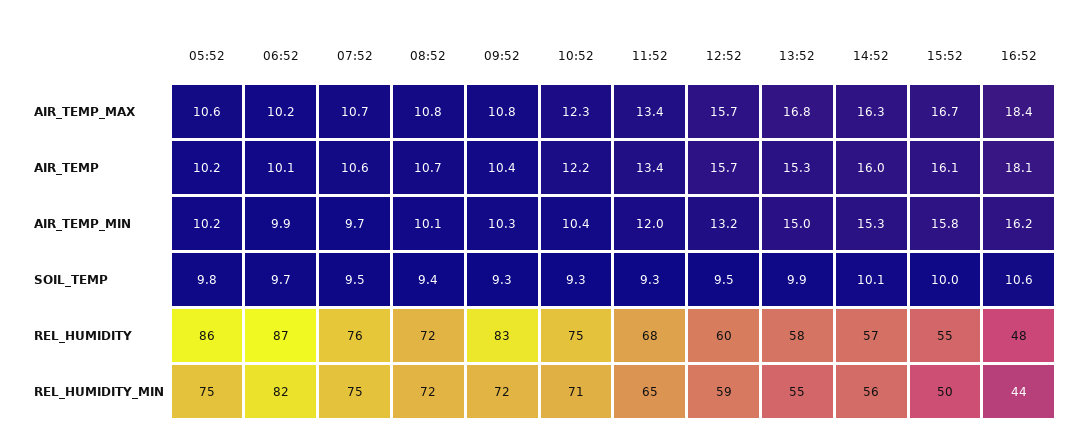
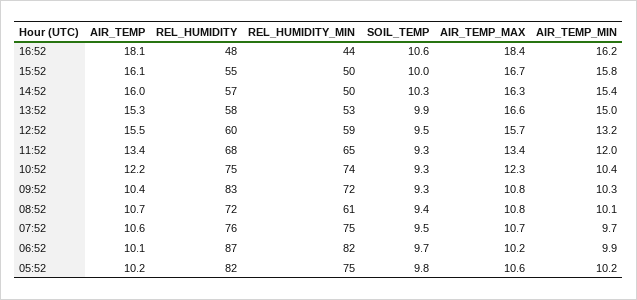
13:52, AIR_TEMP_MAX: 16.8 -> 16.6
12:52, AIR_TEMP: 15.7 -> 15.5
14:52, AIR_TEMP_MIN: 15.3 -> 15.4
14:52, SOIL_TEMP: 10.1 -> 10.3
05:52, REL_HUMIDITY: 86 -> 82
08:52, REL_HUMIDITY_MIN: 72 -> 61
10:52, REL_HUMIDITY_MIN: 71 -> 74
13:52, REL_HUMIDITY_MIN: 55 -> 53
14:52, REL_HUMIDITY_MIN: 56 -> 50

